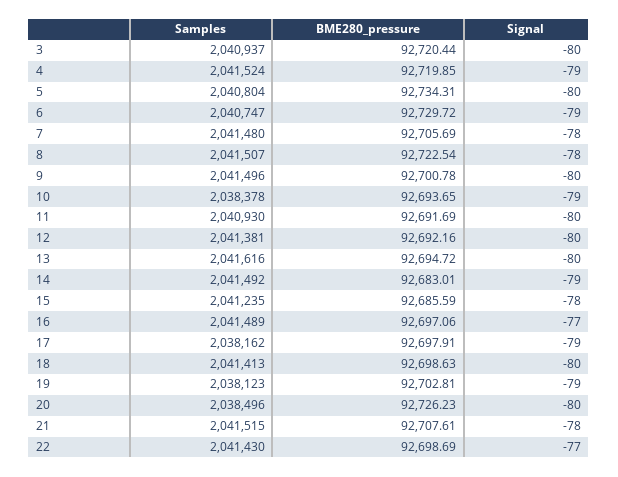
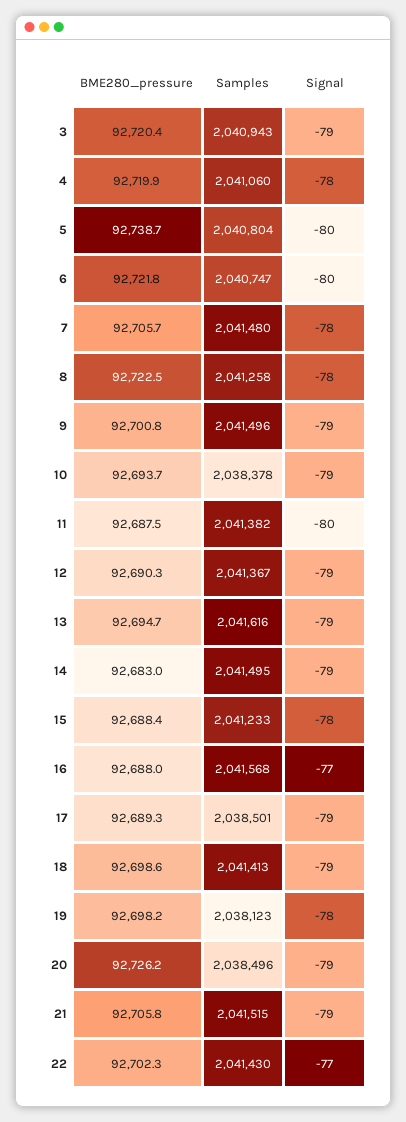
Samples, 3: 2040937 -> 2040943
Signal, 3: -80 -> -79
Samples, 4: 2041524 -> 2041060
Signal, 4: -79 -> -78
BME280_pressure, 5: 92734.31 -> 92738.7
BME280_pressure, 6: 92729.72 -> 92721.8
Signal, 6: -79 -> -80
Samples, 8: 2041507 -> 2041258
Signal, 9: -80 -> -79
Samples, 11: 2040930 -> 2041382
BME280_pressure, 11: 92691.69 -> 92687.5
Samples, 12: 2041381 -> 2041367
BME280_pressure, 12: 92692.16 -> 92690.3
Signal, 12: -80 -> -79
Signal, 13: -80 -> -79
Samples, 14: 2041492 -> 2041495
Samples, 15: 2041235 -> 2041233
BME280_pressure, 15: 92685.59 -> 92688.4
Samples, 16: 2041489 -> 2041568
BME280_pressure, 16: 92697.06 -> 92688
Samples, 17: 2038162 -> 2038501
BME280_pressure, 17: 92697.91 -> 92689.3
Signal, 18: -80 -> -79
BME280_pressure, 19: 92702.81 -> 92698.2
Signal, 19: -79 -> -78
Signal, 20: -80 -> -79
BME280_pressure, 21: 92707.61 -> 92705.8
Signal, 21: -78 -> -79
BME280_pressure, 22: 92698.69 -> 92702.3

